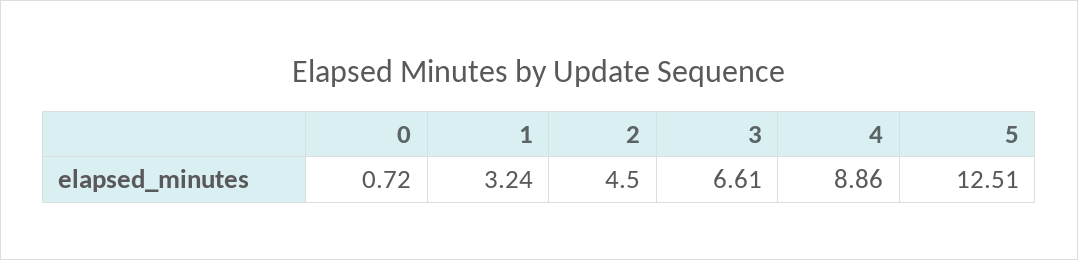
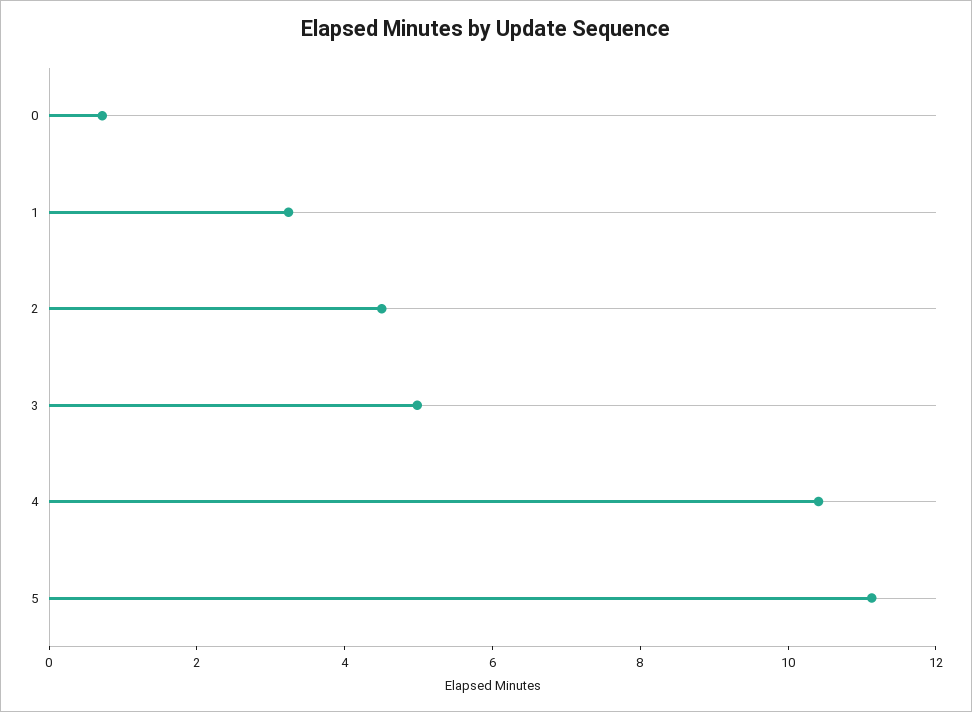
3: 6.61 -> 5
4: 8.86 -> 10.5
5: 12.51 -> 11

